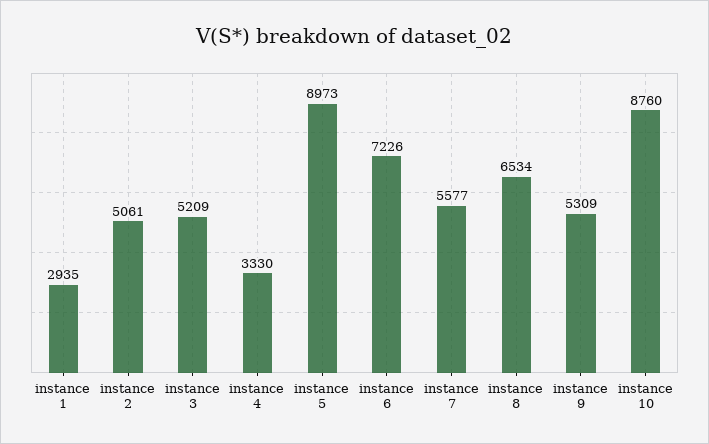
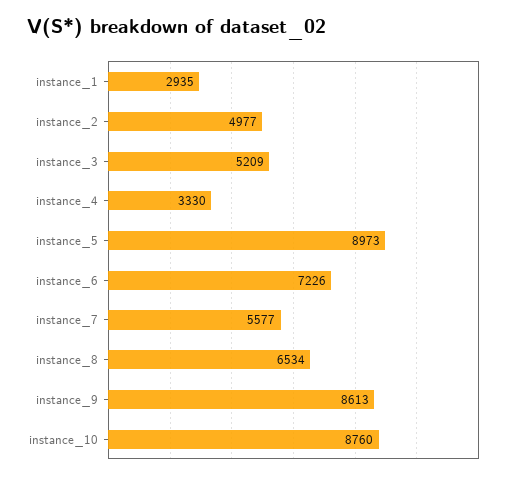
instance 2: 5061 -> 4977
instance 9: 5309 -> 8613

